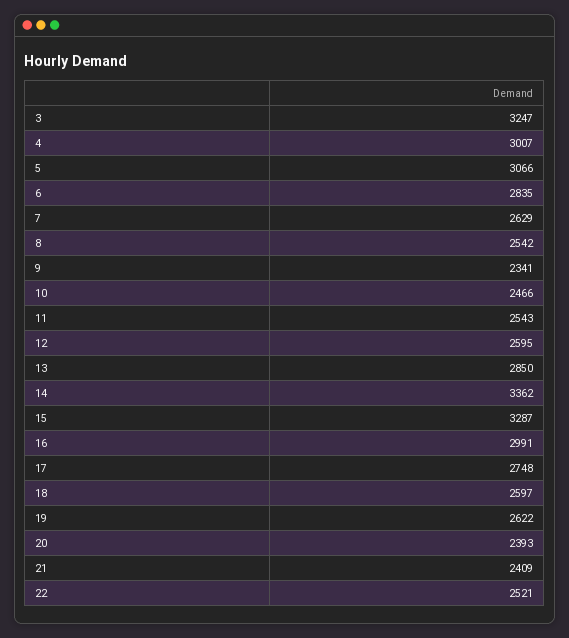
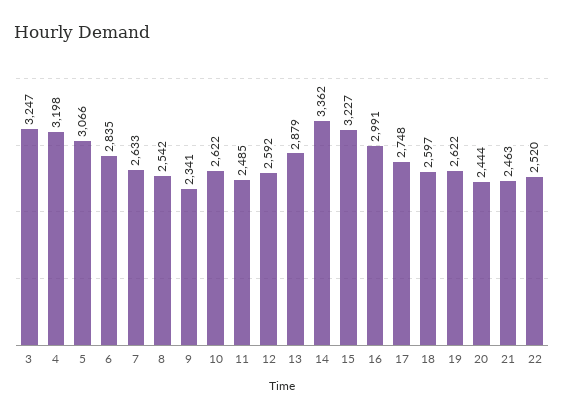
4: 3007 -> 3198
7: 2629 -> 2633
10: 2466 -> 2622
11: 2543 -> 2485
12: 2595 -> 2592
13: 2850 -> 2879
15: 3287 -> 3227
20: 2393 -> 2444
21: 2409 -> 2463
22: 2521 -> 2520

